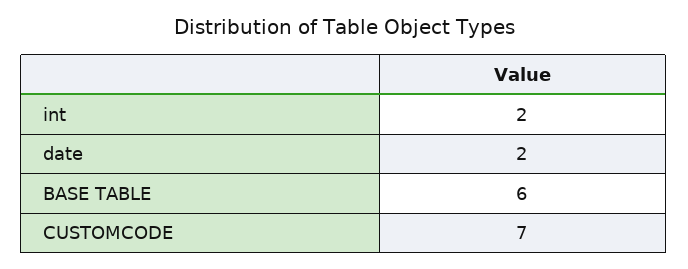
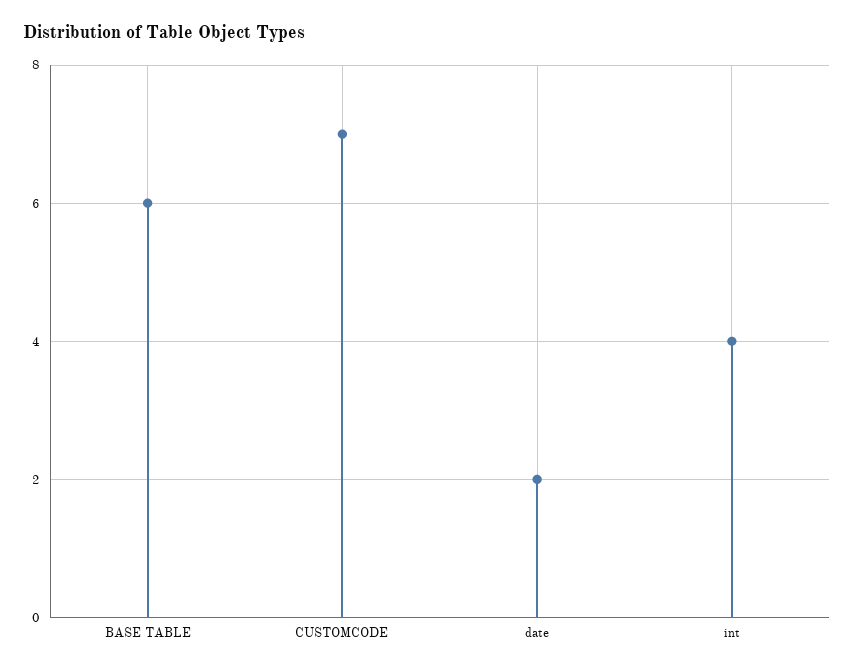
int: 2 -> 4

